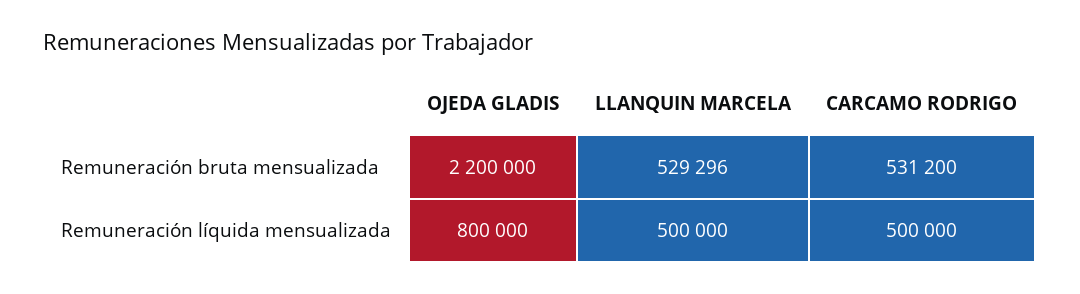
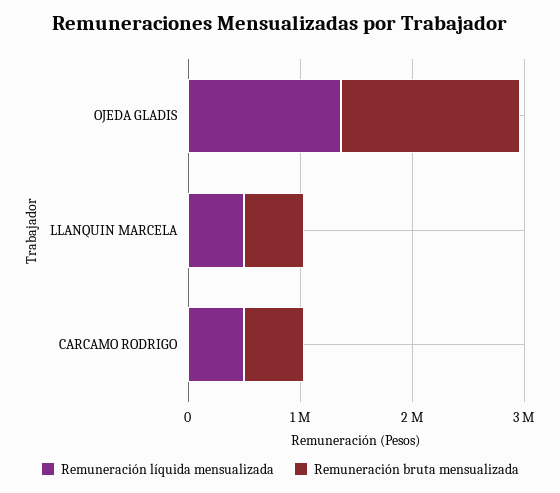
Remuneración bruta mensualizada, OJEDA GLADIS: 2200000 -> 1600000
Remuneración líquida mensualizada, OJEDA GLADIS: 800000 -> 1400000

